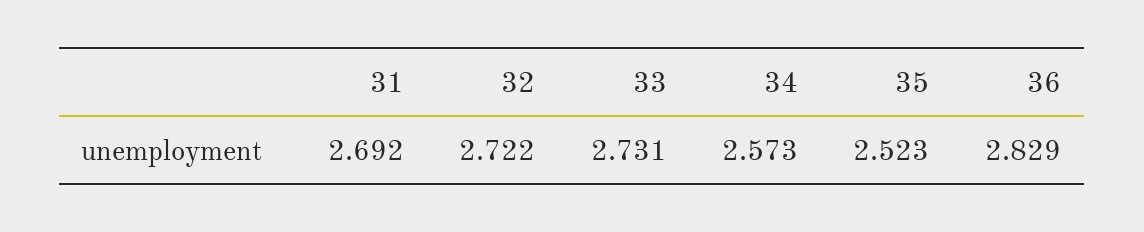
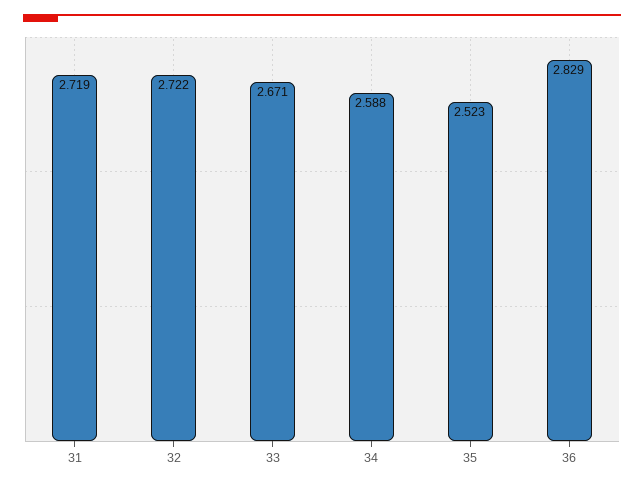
31: 2.692 -> 2.719
33: 2.731 -> 2.671
34: 2.573 -> 2.588

